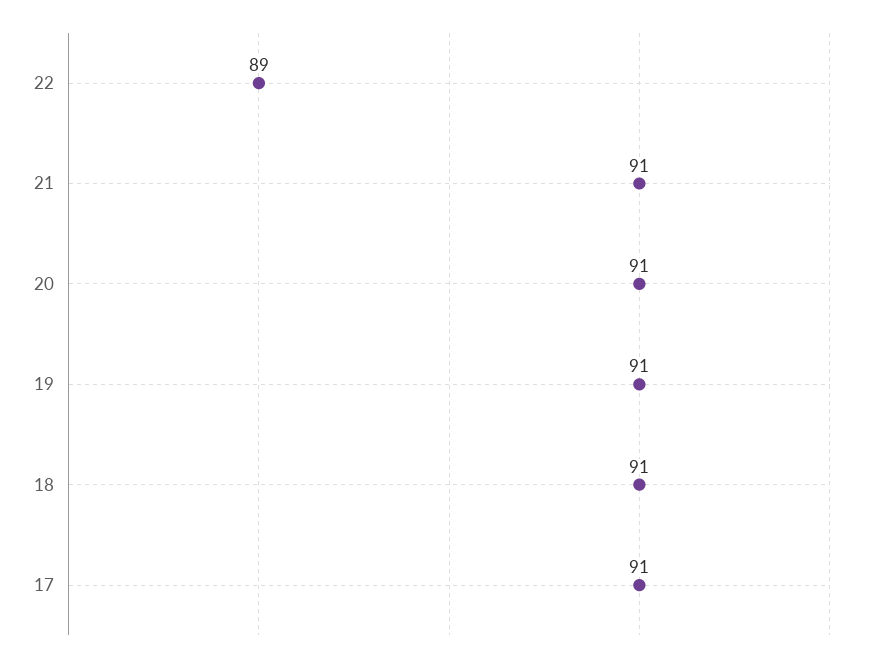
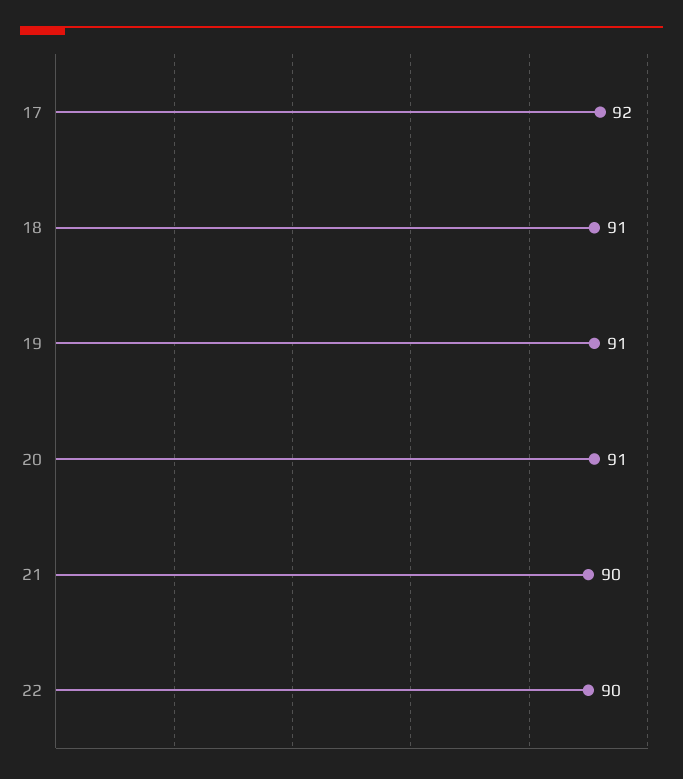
22: 89 -> 90
21: 91 -> 90
17: 91 -> 92

